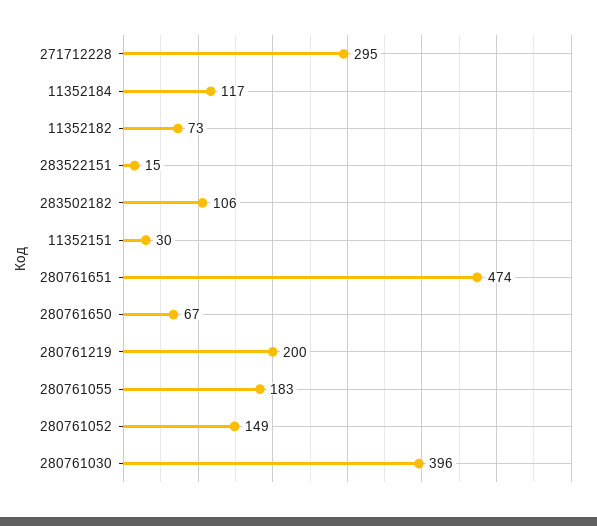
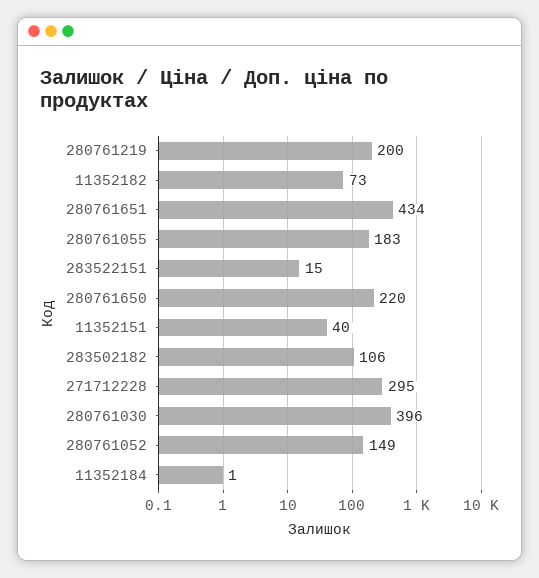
11352184: 117 -> 1
11352151: 30 -> 40
280761651: 474 -> 434
280761650: 67 -> 220

